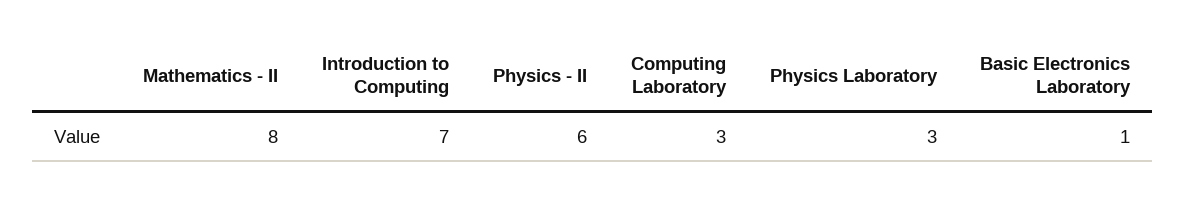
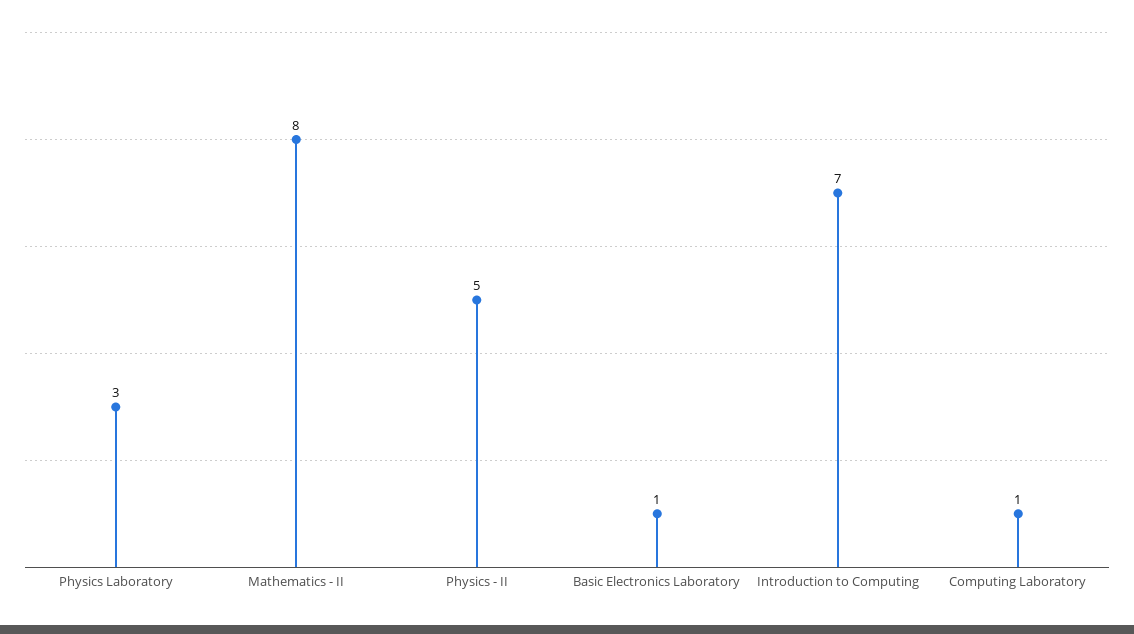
Physics - II: 6 -> 5
Computing Laboratory: 3 -> 1

